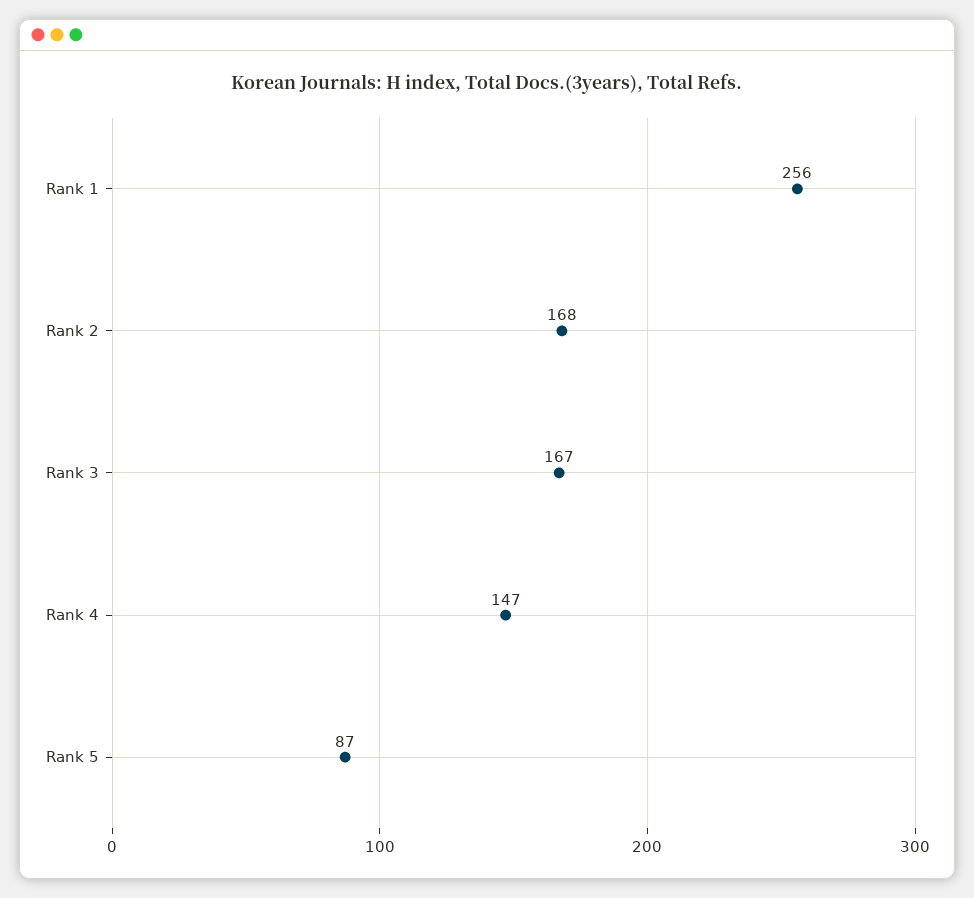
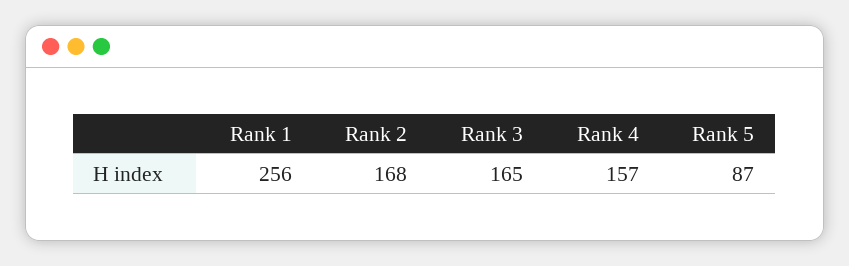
Rank 3: 167 -> 165
Rank 4: 147 -> 157

